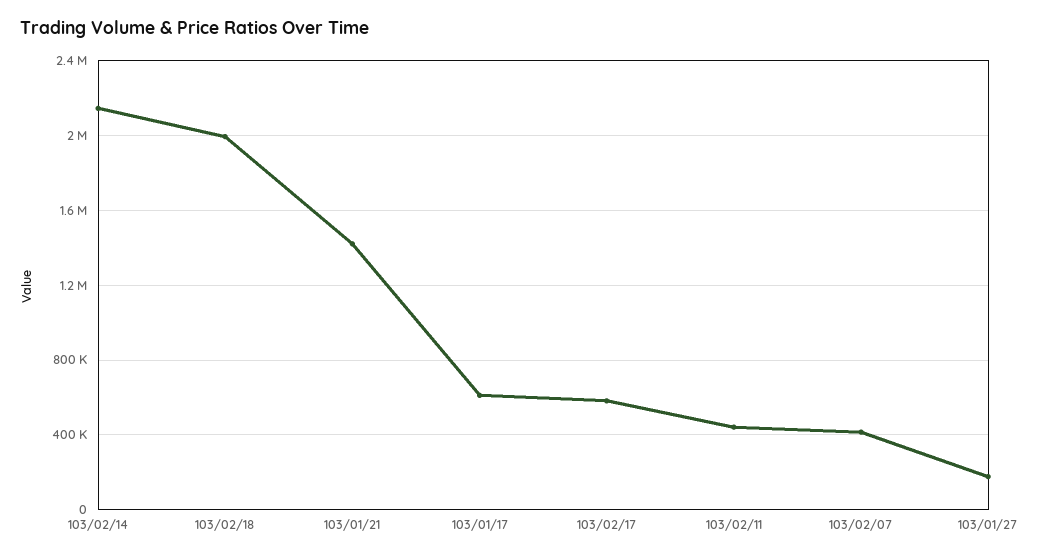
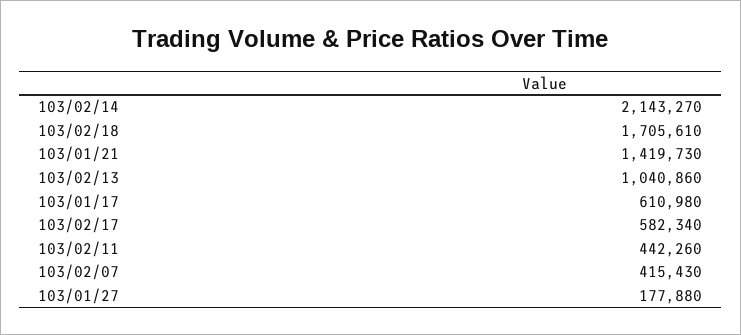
103/02/18: 2000000 -> 1705610
103/02/13: none -> 1040860

